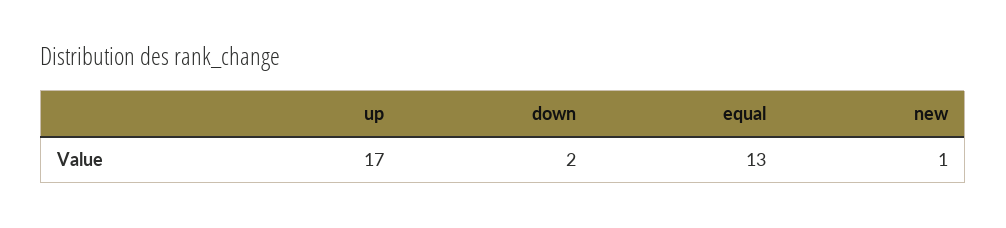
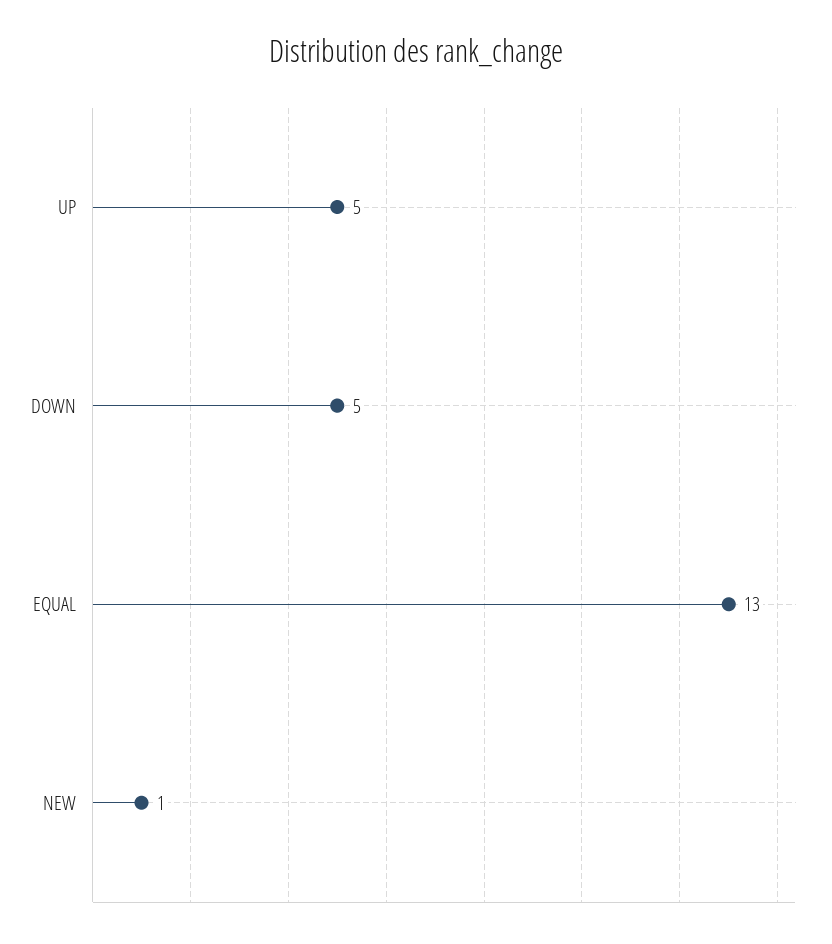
up: 17 -> 5
down: 2 -> 5

